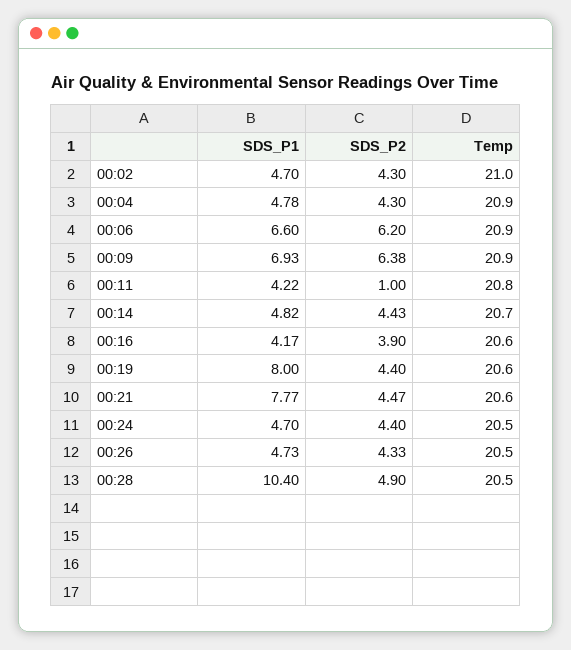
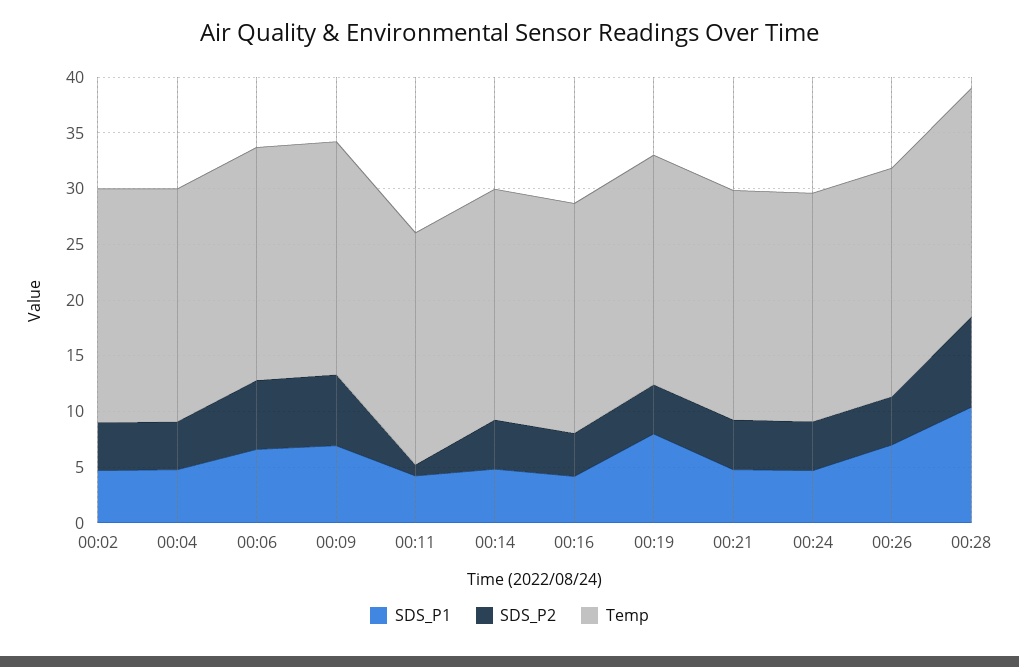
SDS_P1, 00:21: 7.77 -> 5
SDS_P1, 00:26: 4.73 -> 7
SDS_P2, 00:28: 4.9 -> 8

